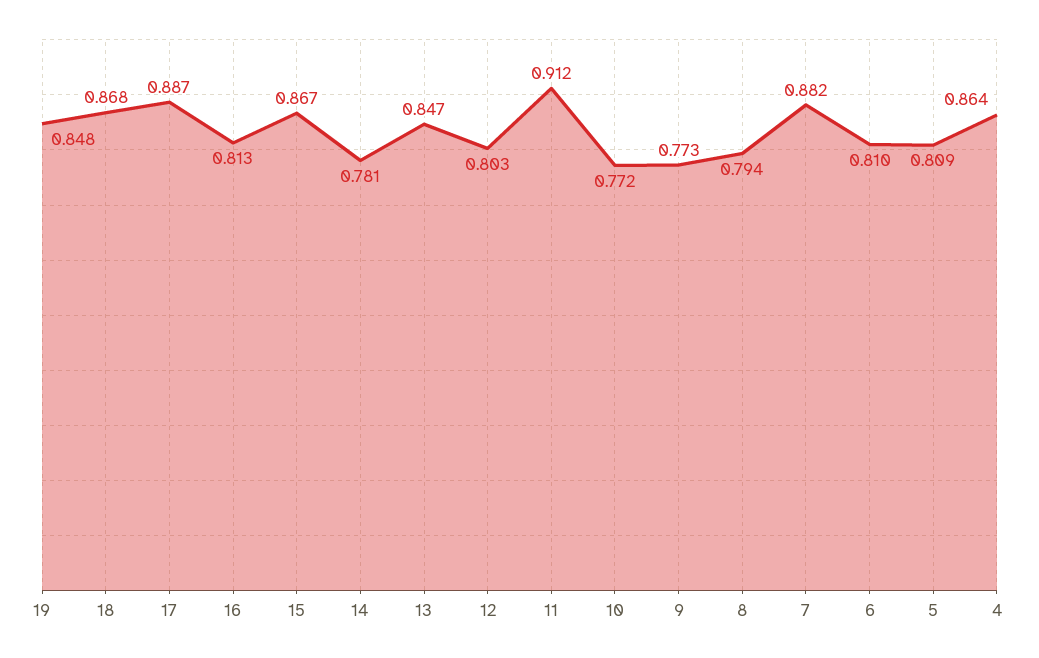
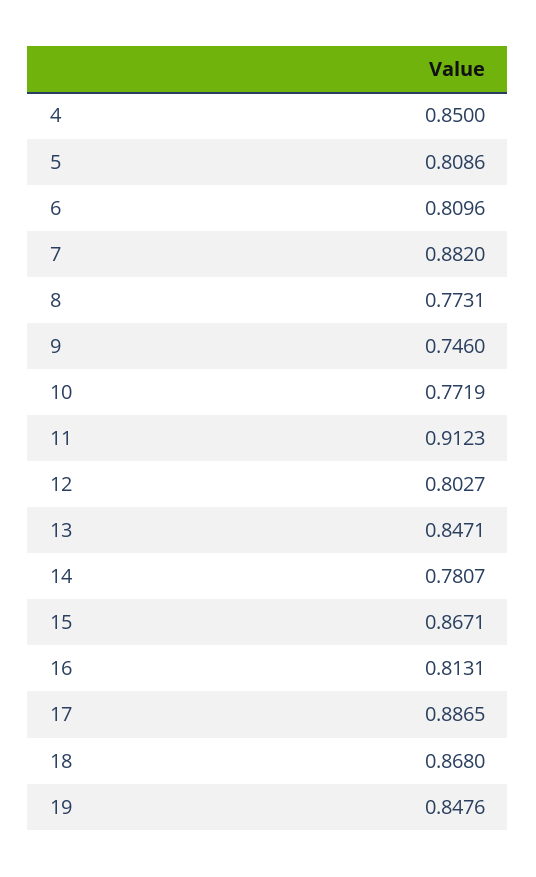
9: 0.773 -> 0.746
8: 0.794 -> 0.7731
4: 0.864 -> 0.85

